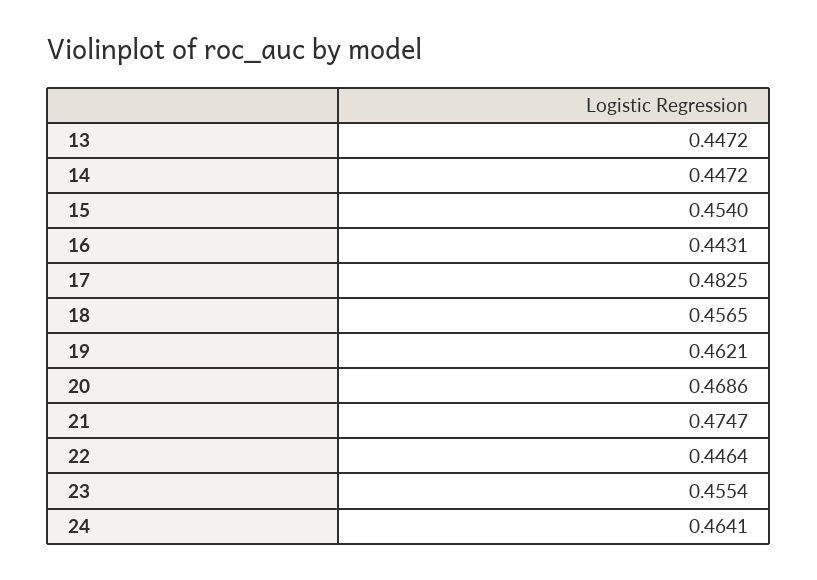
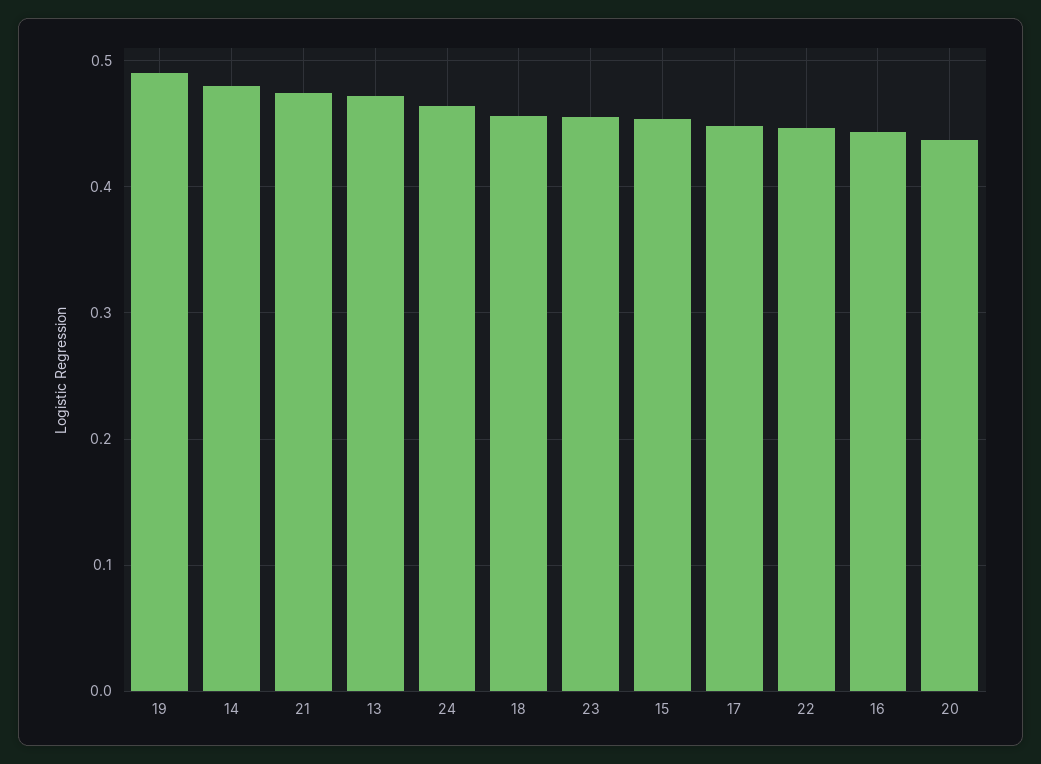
13: 0.4472 -> 0.47
14: 0.4472 -> 0.48
17: 0.4825 -> 0.45
19: 0.4621 -> 0.49
20: 0.4686 -> 0.44

